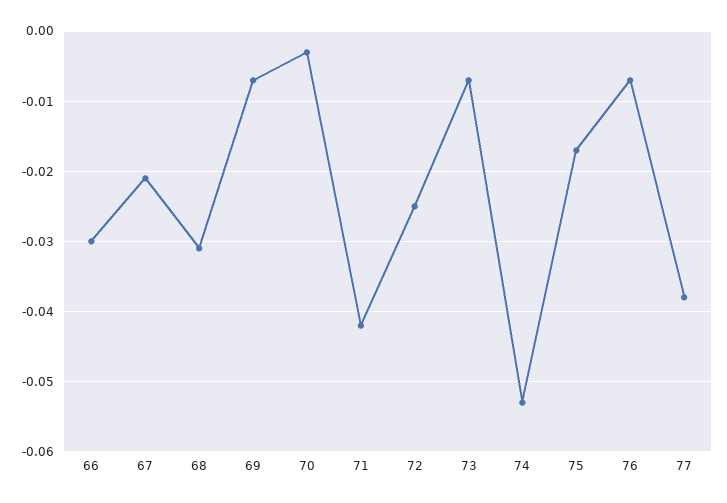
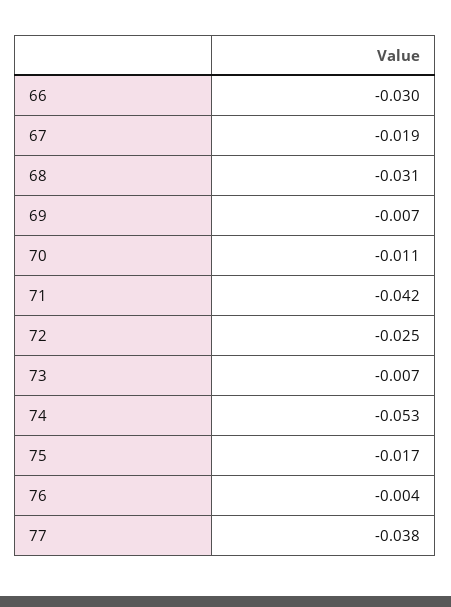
67: -0.021 -> -0.019
70: -0.003 -> -0.011
76: -0.007 -> -0.004

